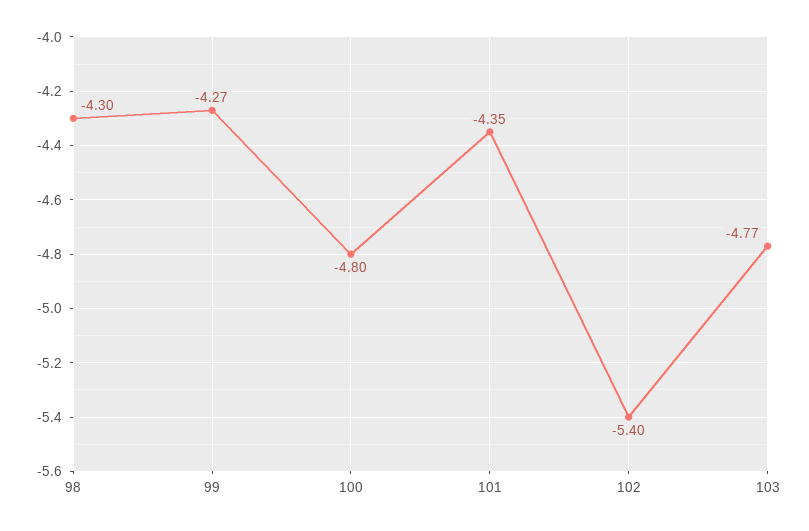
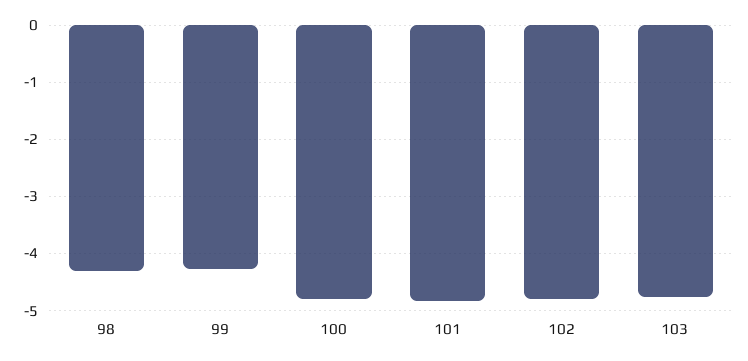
101: -4.35 -> -4.8
102: -5.4 -> -4.8

